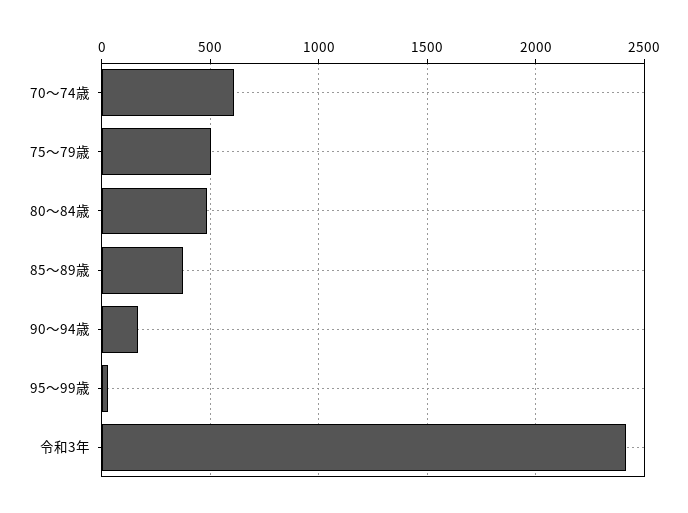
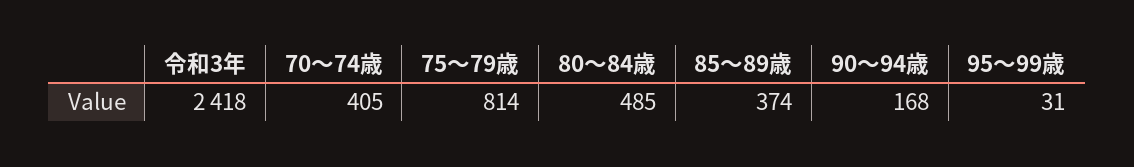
70～74歳: 600 -> 405
75～79歳: 500 -> 814

